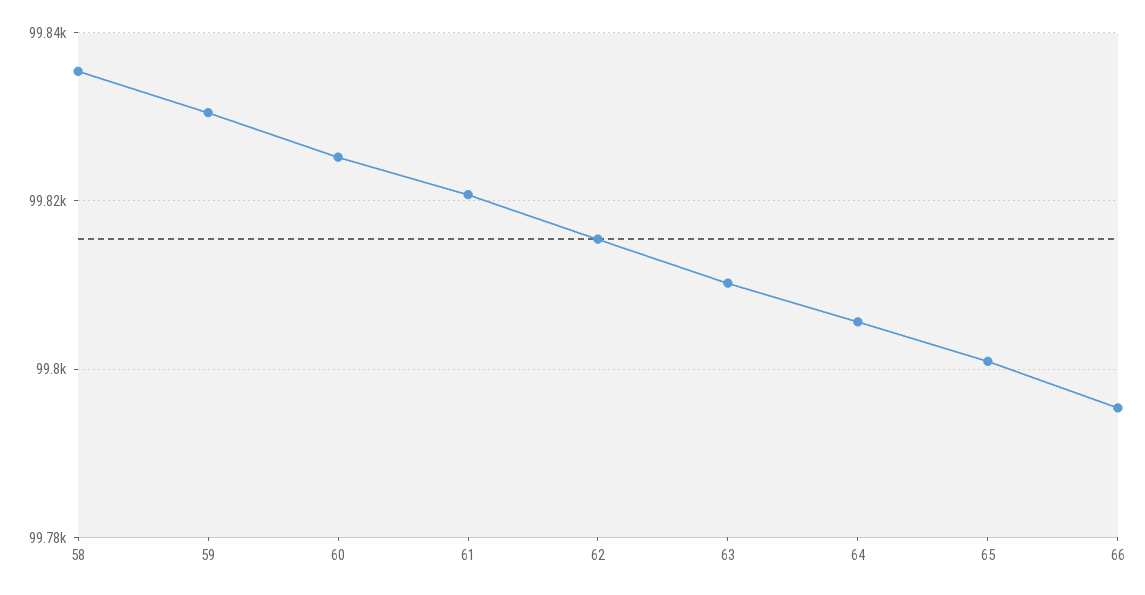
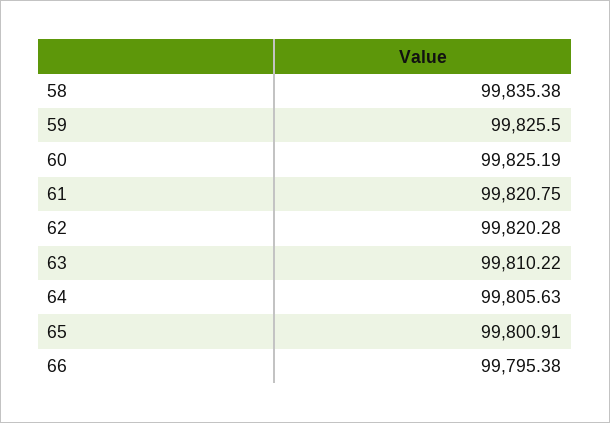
59: 99830 -> 99825.5
62: 99816 -> 99820.28

